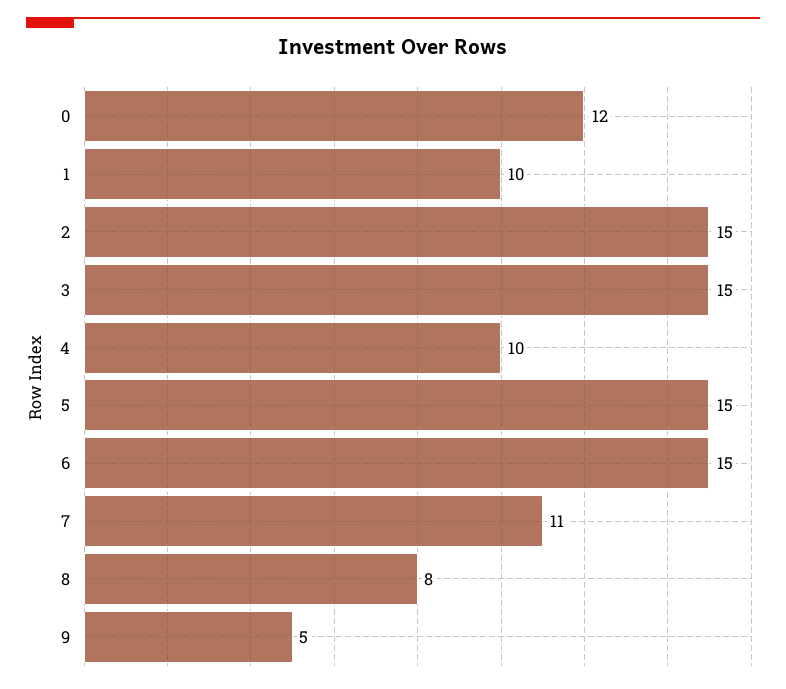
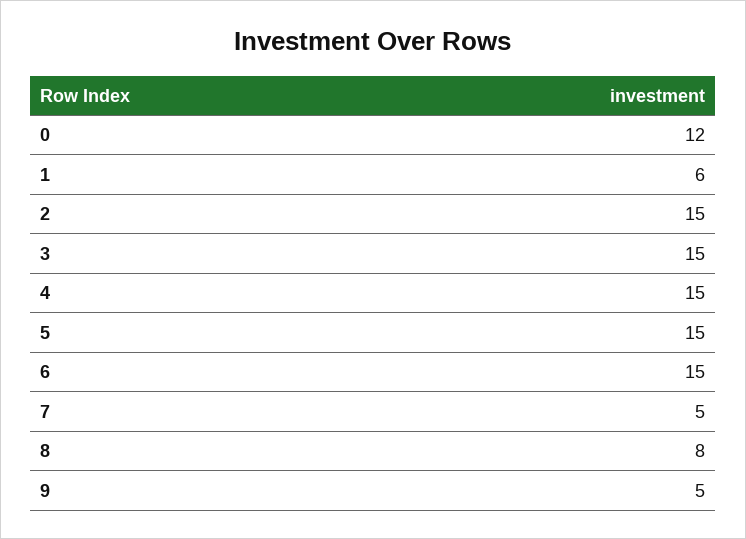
1: 10 -> 6
4: 10 -> 15
7: 11 -> 5

